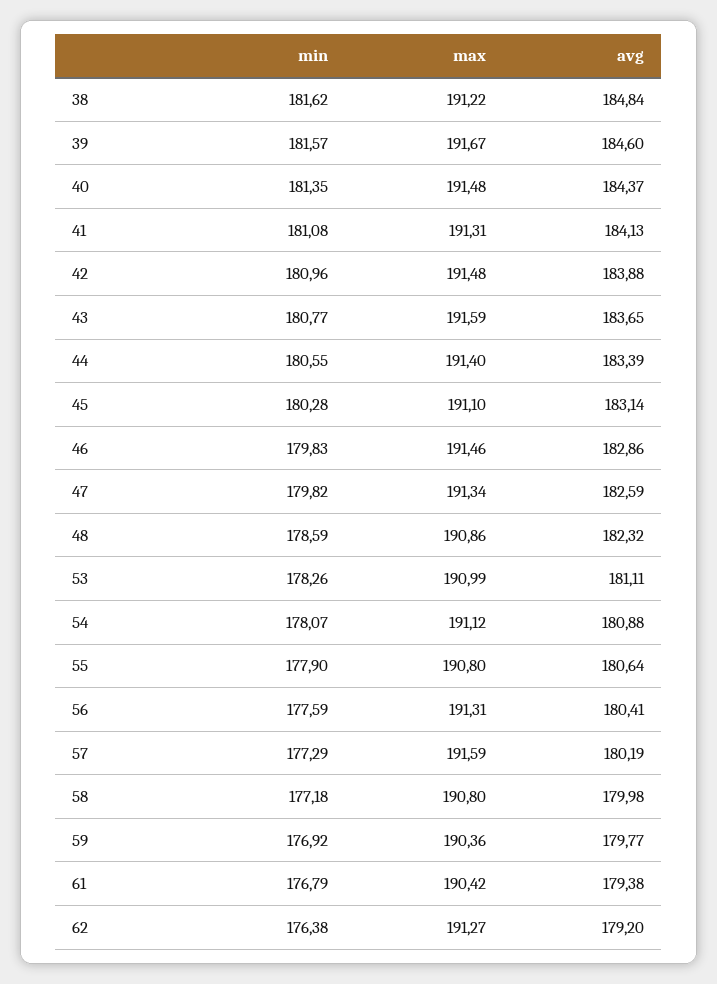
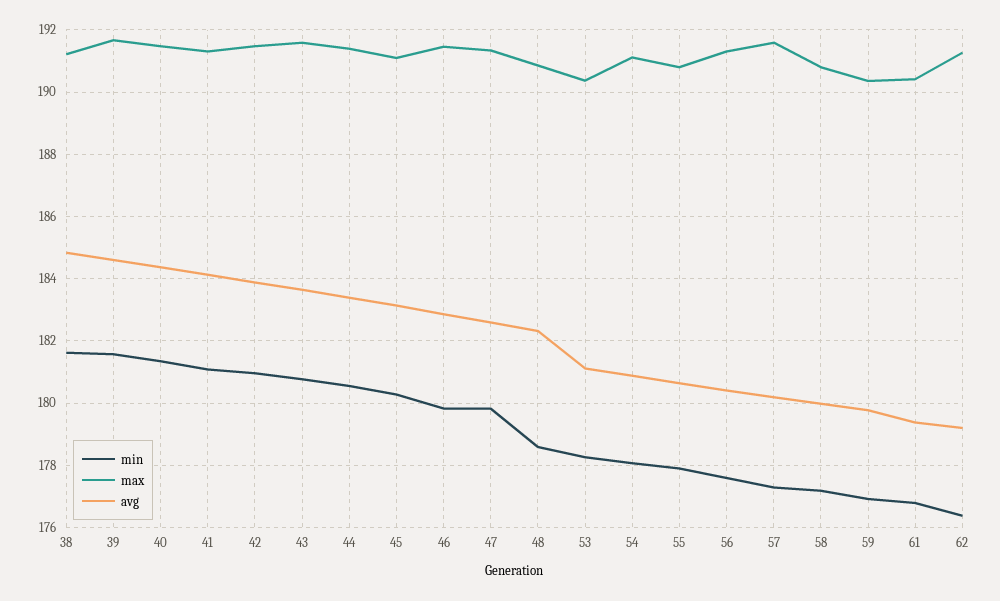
max, 53: 190.99 -> 190.4

